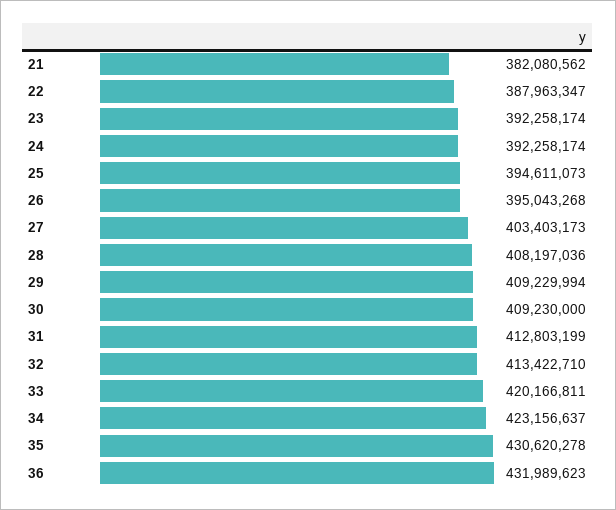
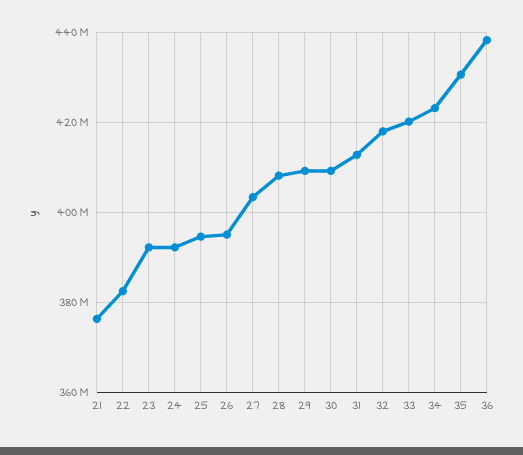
21: 382080562 -> 376000000
22: 387963347 -> 382000000
32: 413422710 -> 418000000
36: 431989623 -> 438000000

